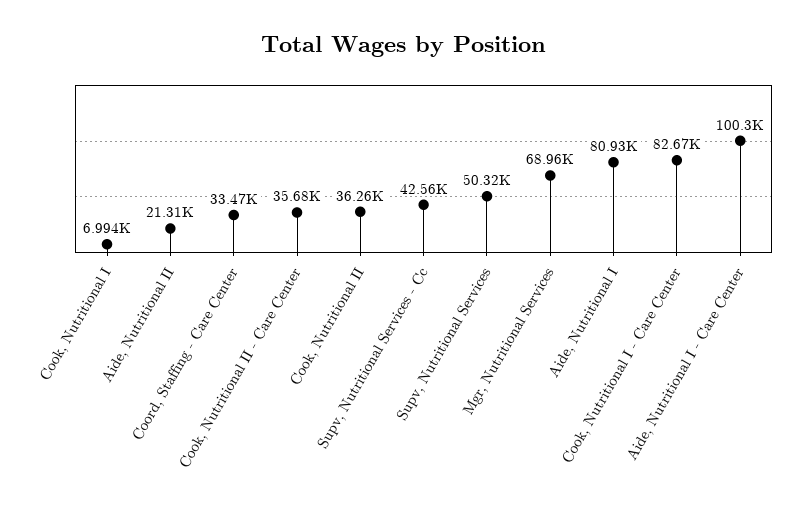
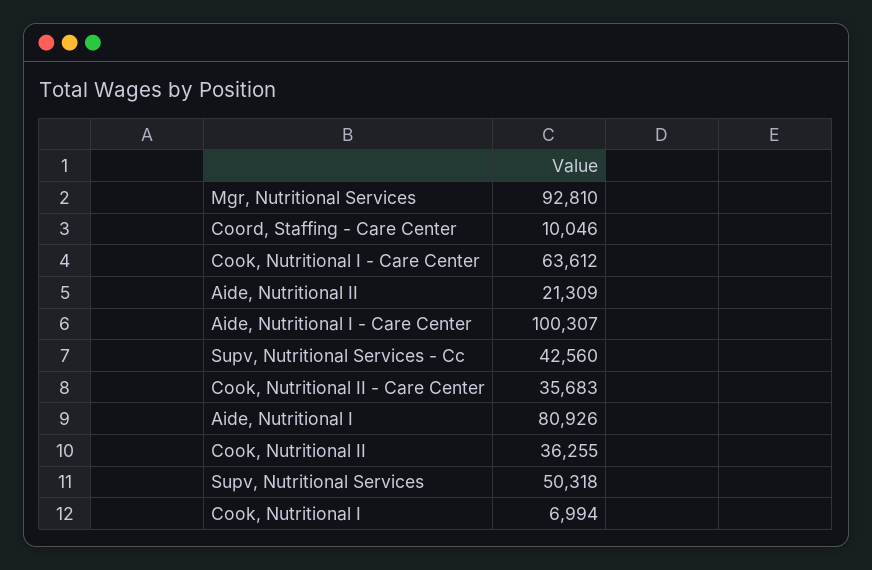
Coord, Staffing - Care Center: 33470 -> 10046
Mgr, Nutritional Services: 68960 -> 92810
Cook, Nutritional I - Care Center: 82670 -> 63612

